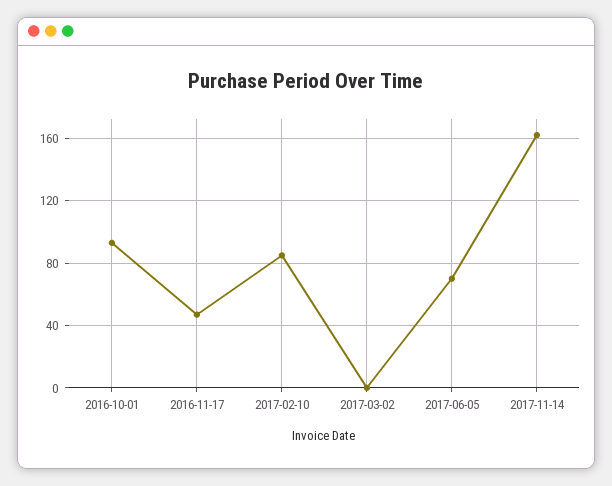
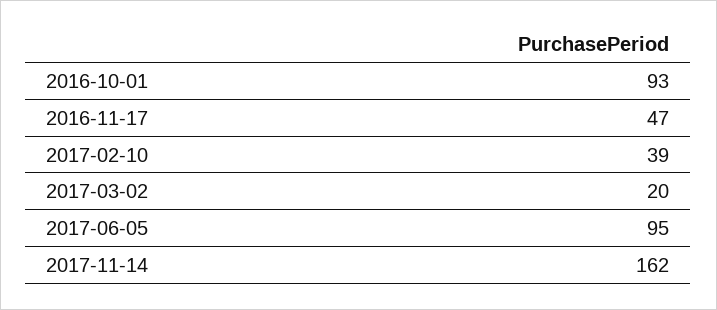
2017-02-10: 85 -> 39
2017-03-02: 0 -> 20
2017-06-05: 70 -> 95

